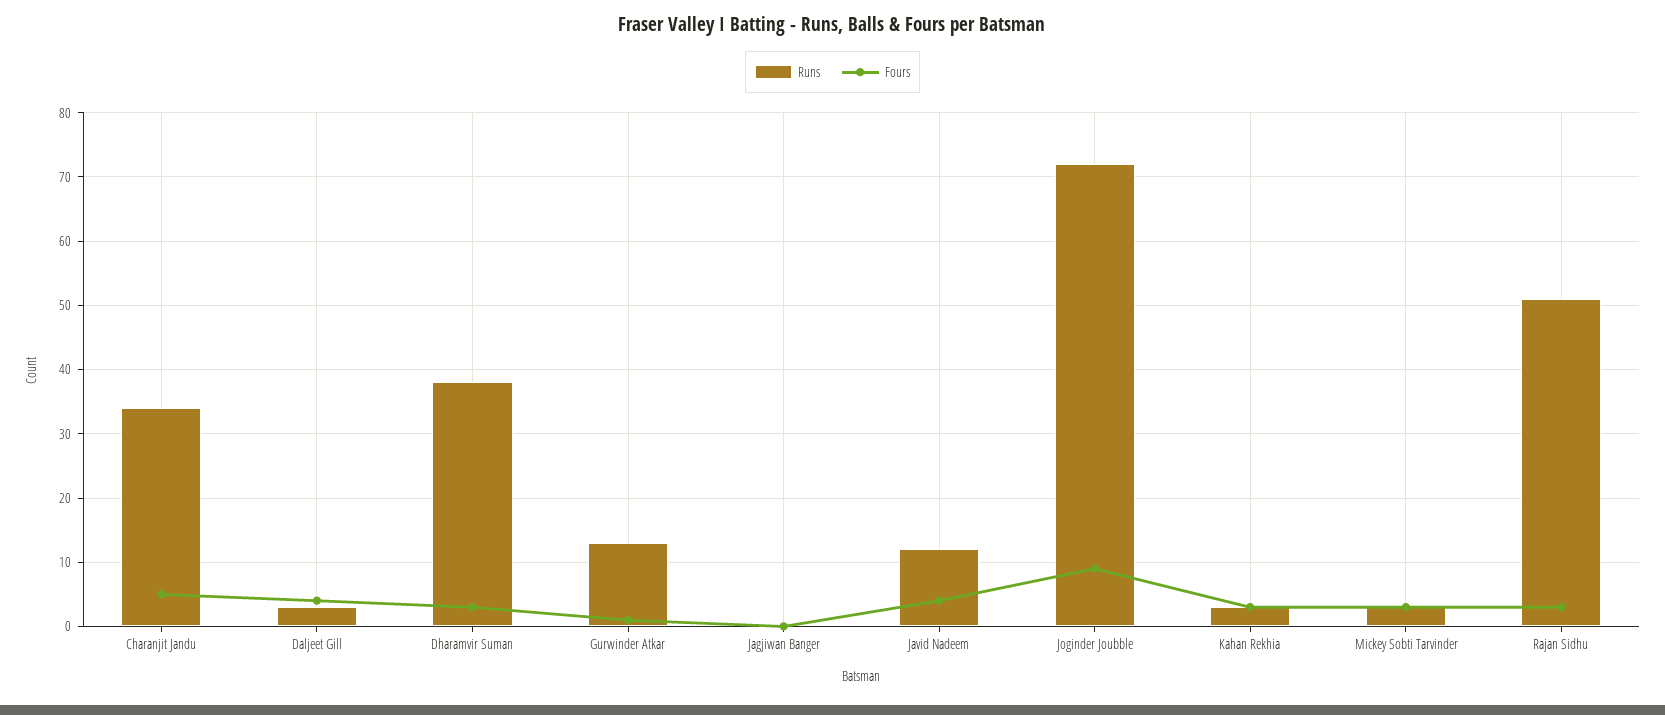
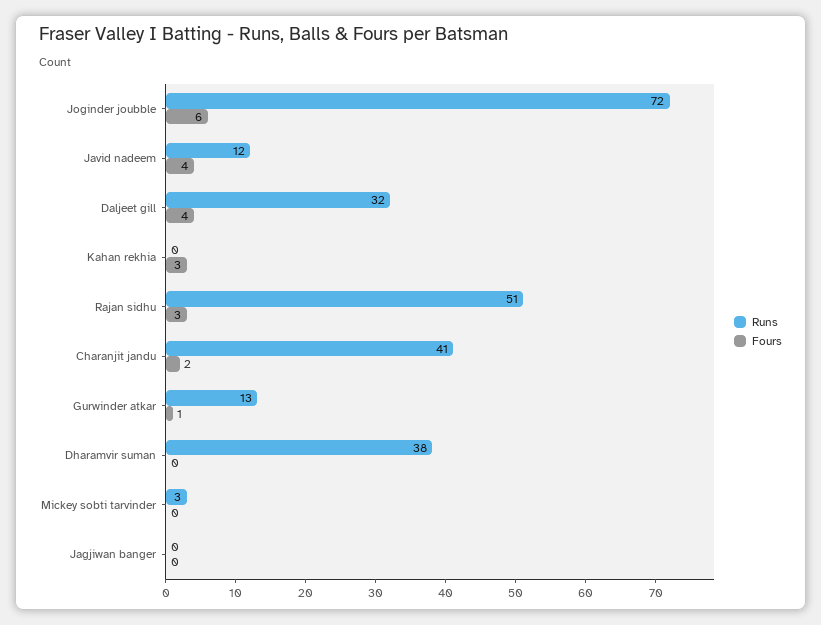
Runs, Charanjit Jandu: 34 -> 41
Fours, Charanjit Jandu: 5 -> 2
Runs, Daljeet Gill: 3 -> 32
Fours, Dharamvir Suman: 3 -> 0
Fours, Joginder Joubble: 9 -> 6
Runs, Kahan Rekhia: 3 -> 0
Fours, Mickey Sobti Tarvinder: 3 -> 0

